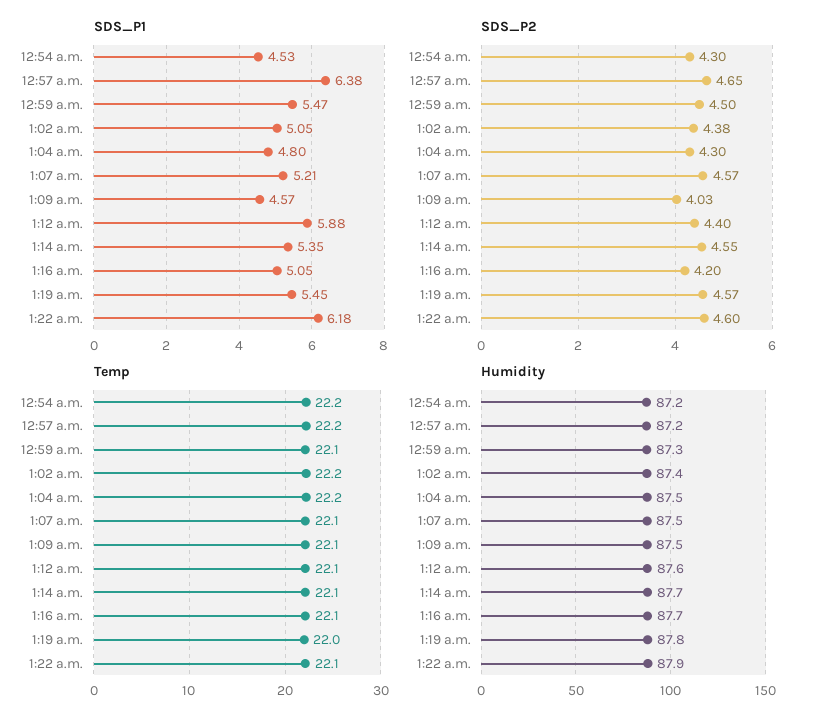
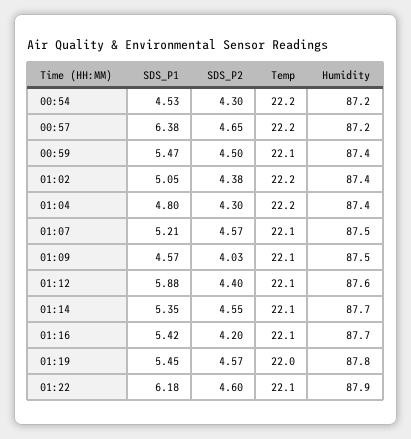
SDS_P1, 1:16 a.m.: 5.05 -> 5.42
Humidity, 12:59 a.m.: 87.3 -> 87.4
Humidity, 1:04 a.m.: 87.5 -> 87.4

